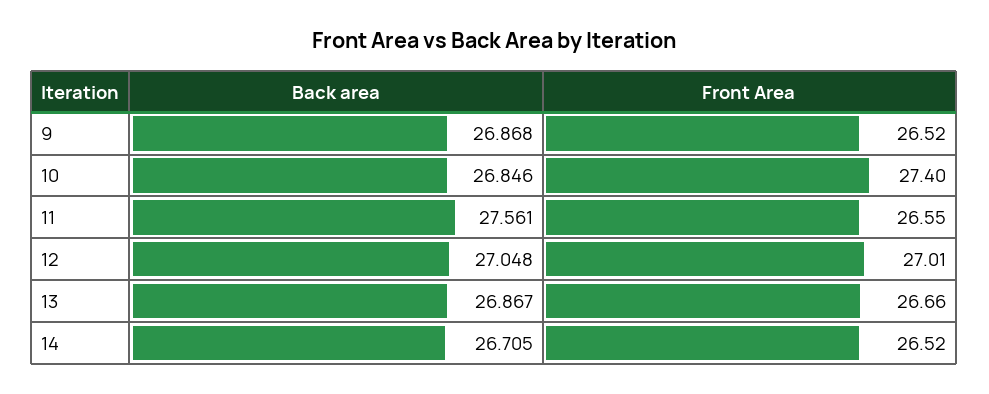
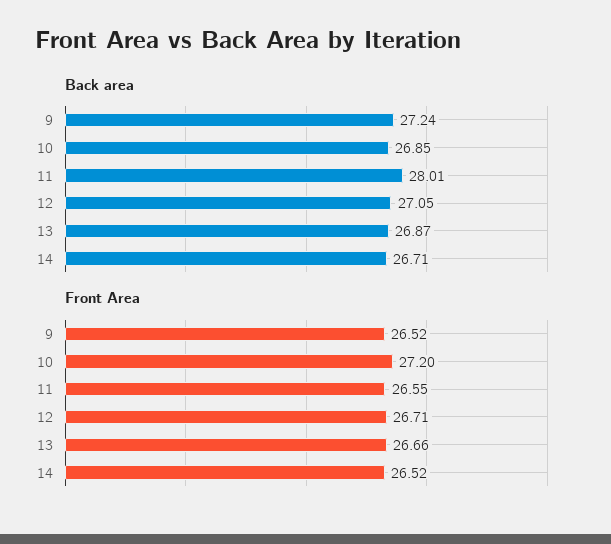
Back area, 9: 26.868 -> 27.24
Front Area, 10: 27.4 -> 27.2
Back area, 11: 27.561 -> 28.01
Front Area, 12: 27.01 -> 26.71

